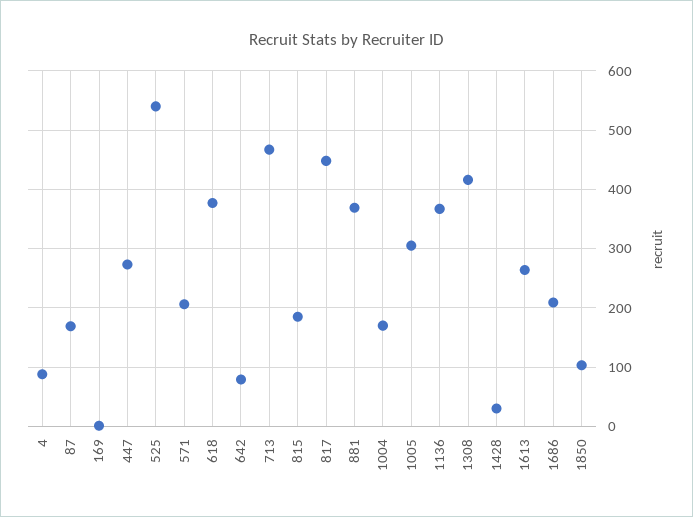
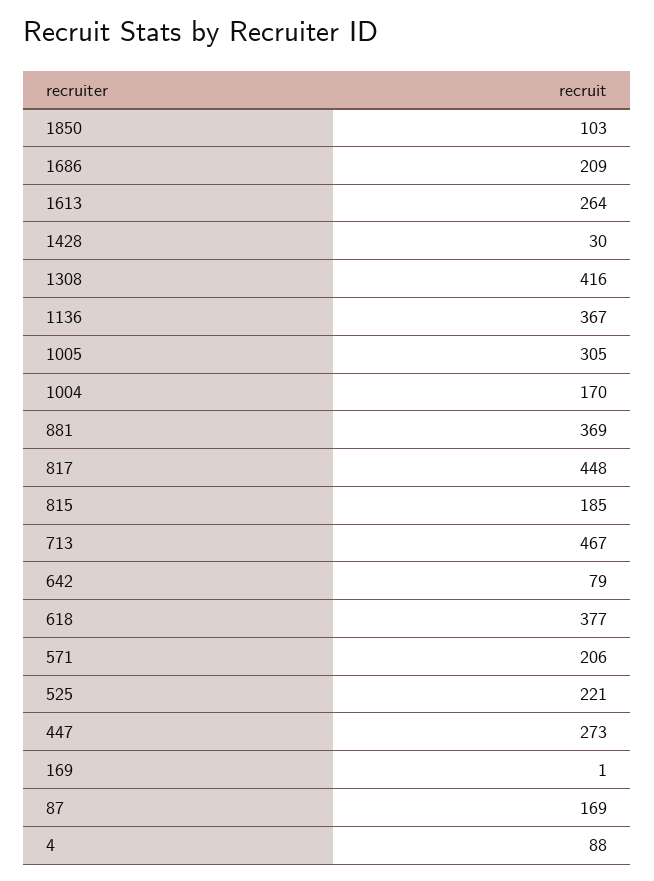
525: 540 -> 221

